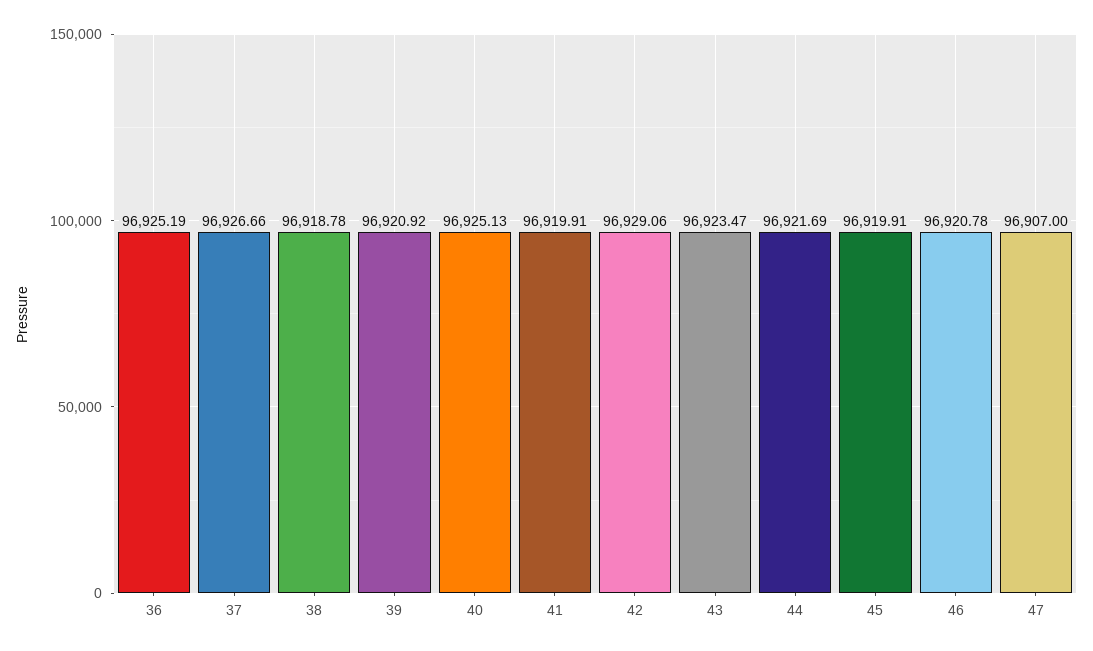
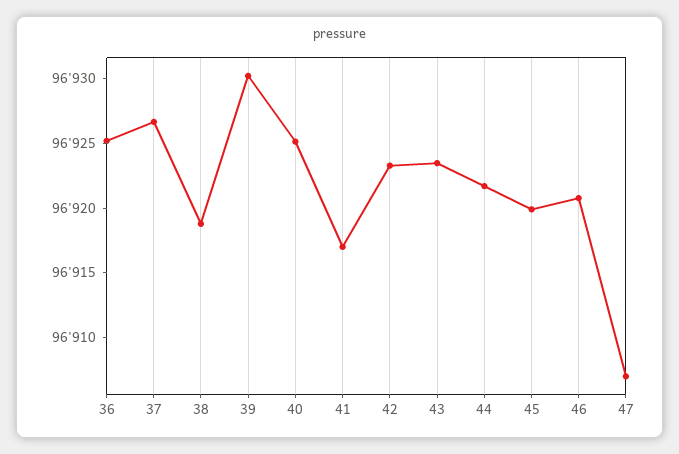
39: 96920.92 -> 96930
41: 96919.91 -> 96917
42: 96929.06 -> 96923

